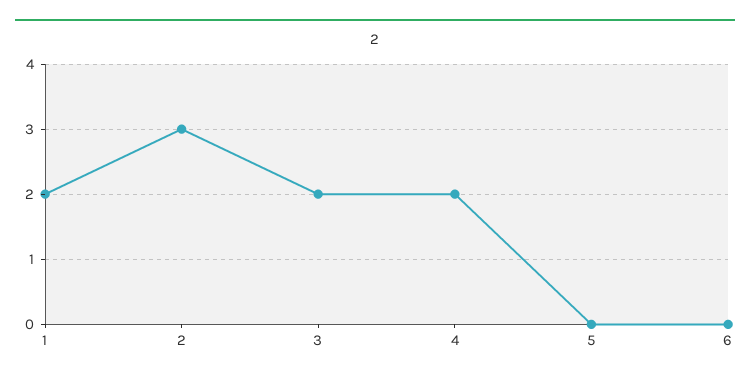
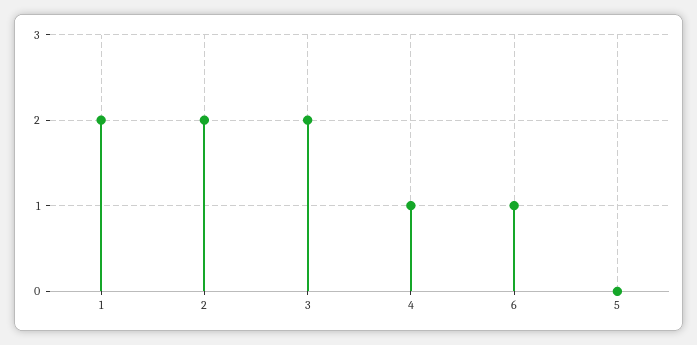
2: 3 -> 2
4: 2 -> 1
6: 0 -> 1

